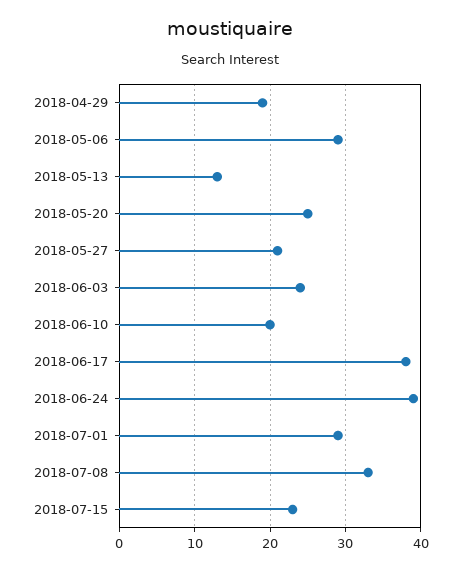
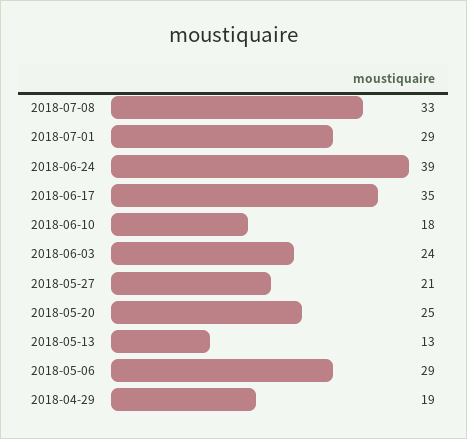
2018-06-10: 20 -> 18
2018-06-17: 38 -> 35
2018-07-15: 23 -> none

